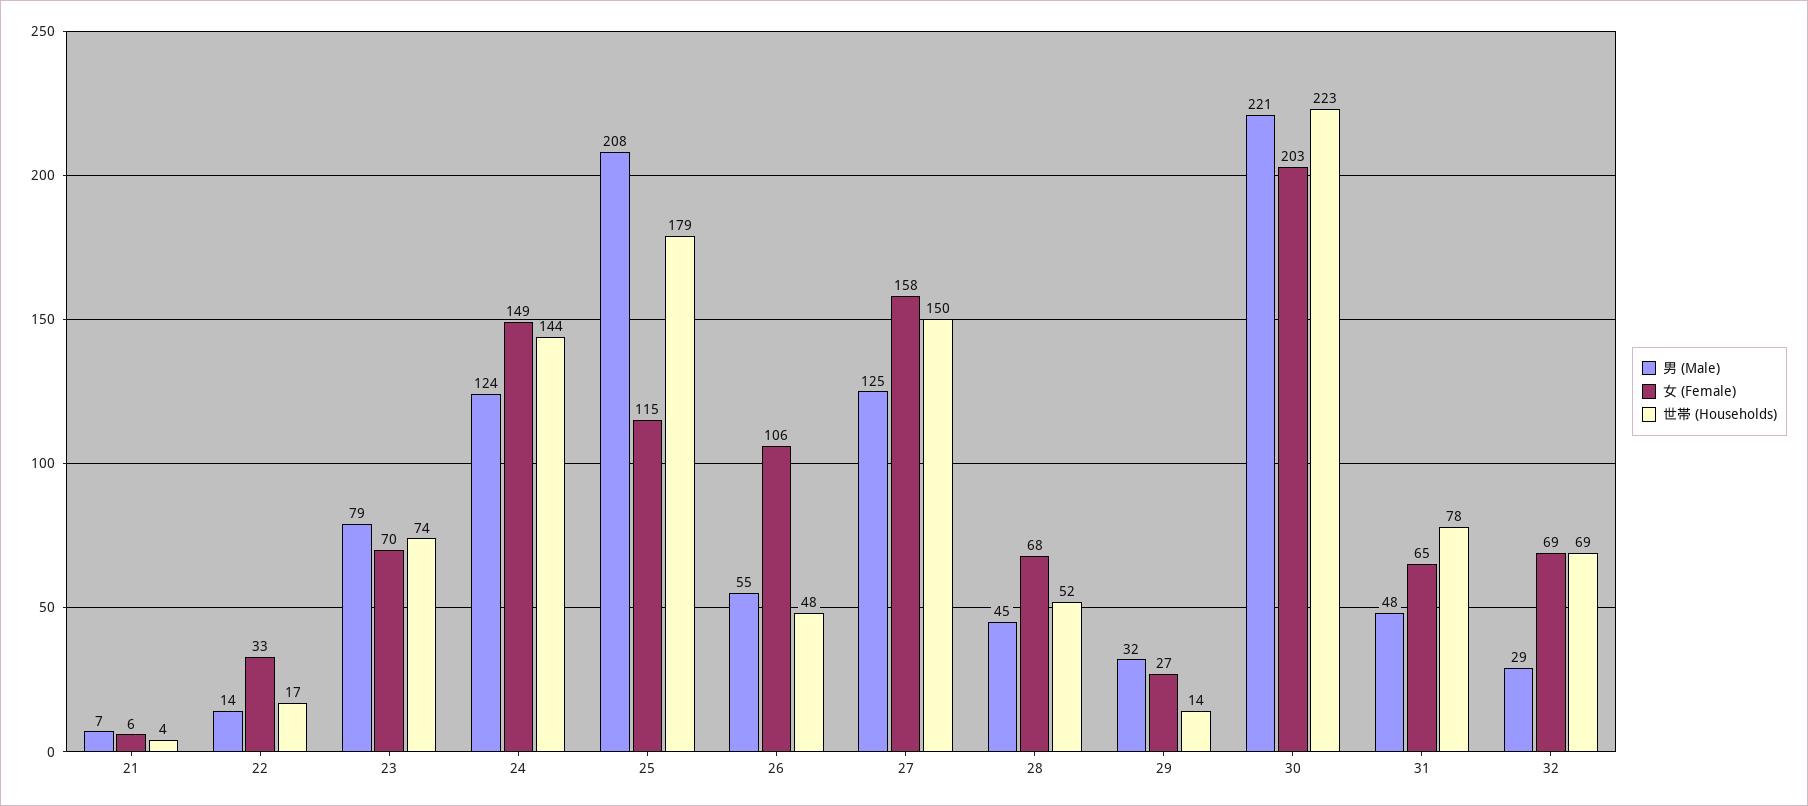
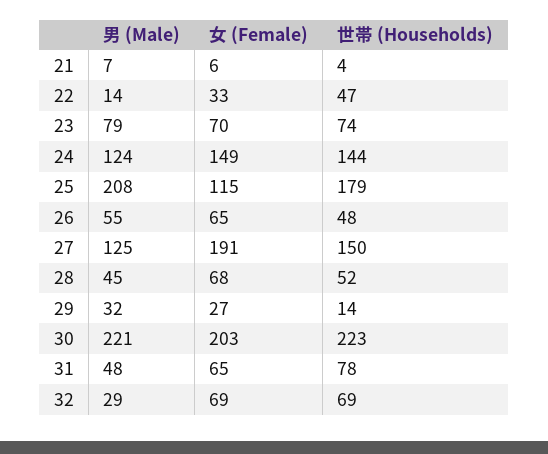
世帯 (Households), 22: 17 -> 47
女 (Female), 26: 106 -> 65
女 (Female), 27: 158 -> 191

